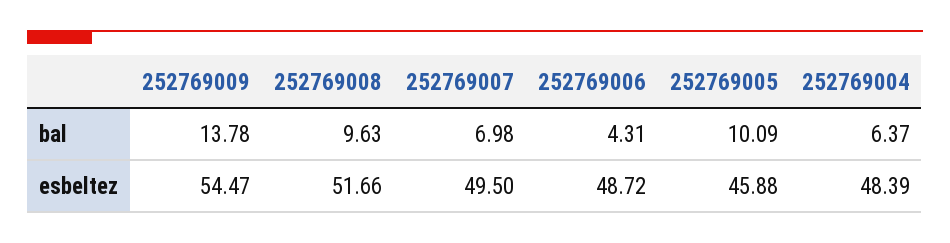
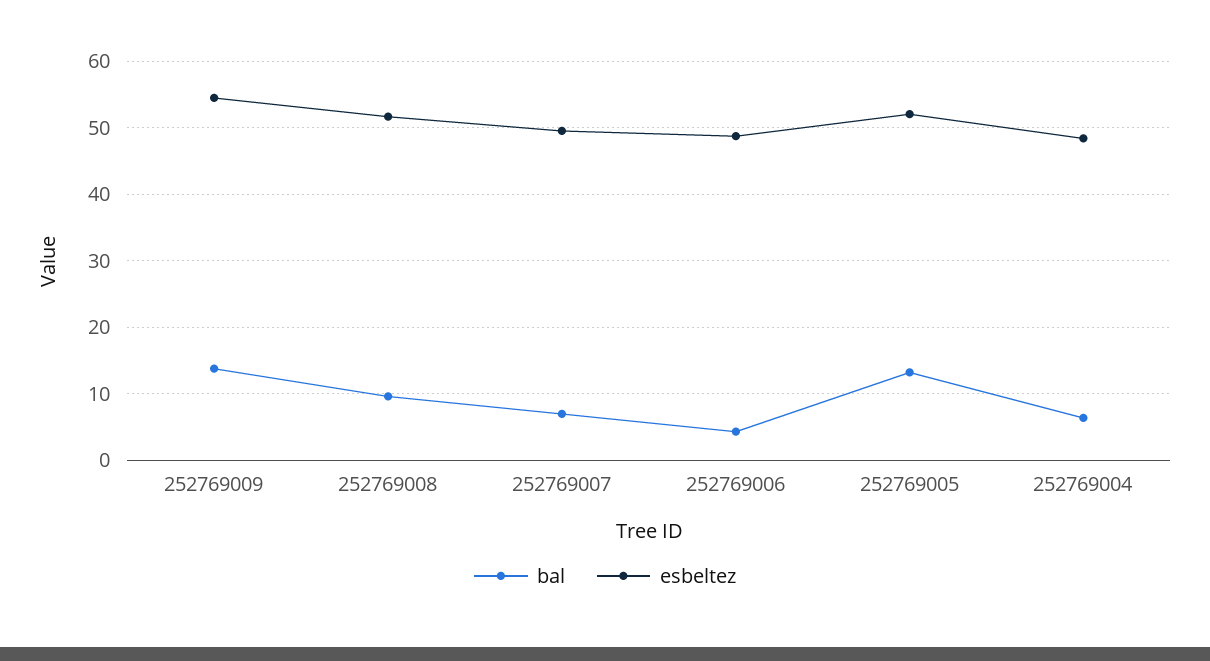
bal, 252769005: 10.09 -> 13
esbeltez, 252769005: 45.88 -> 52

